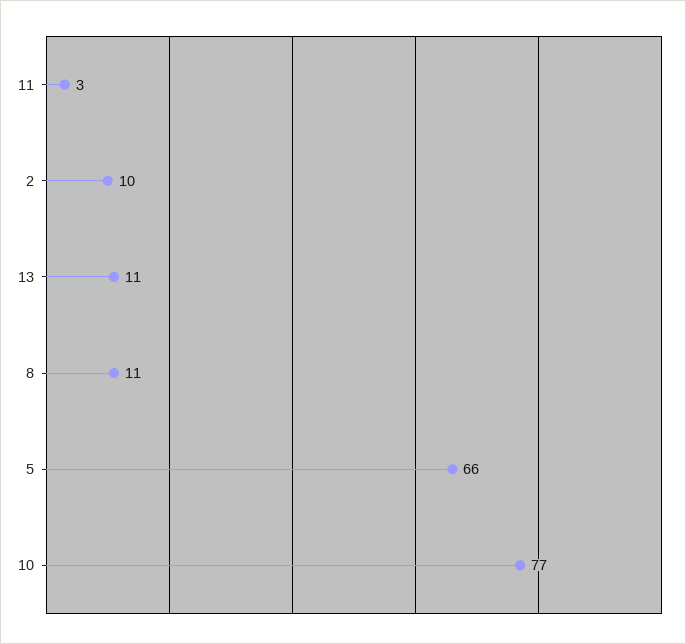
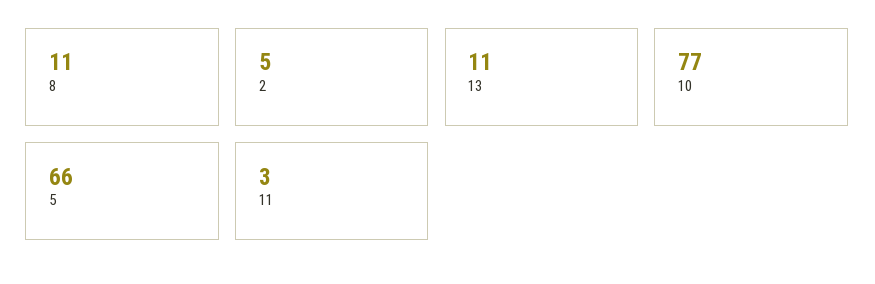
2: 10 -> 5

